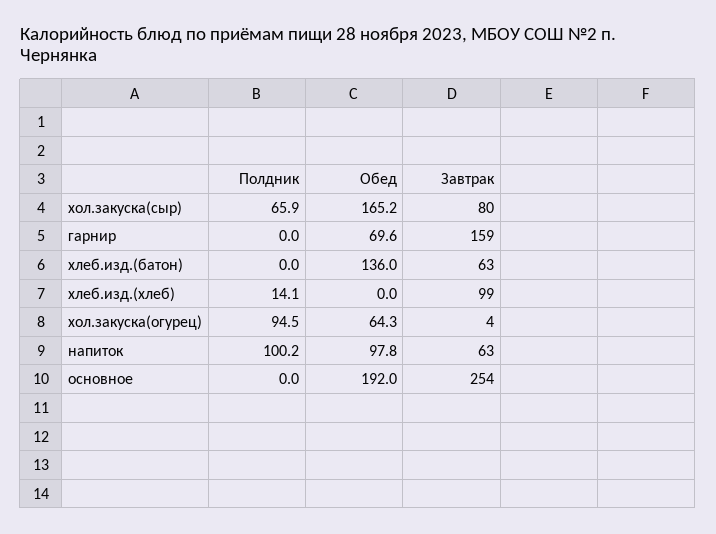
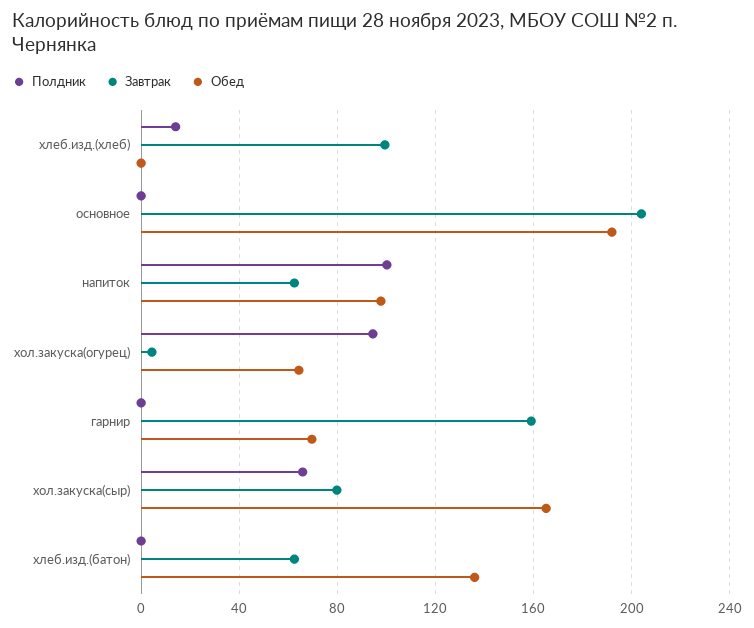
Завтрак, основное: 254 -> 205

